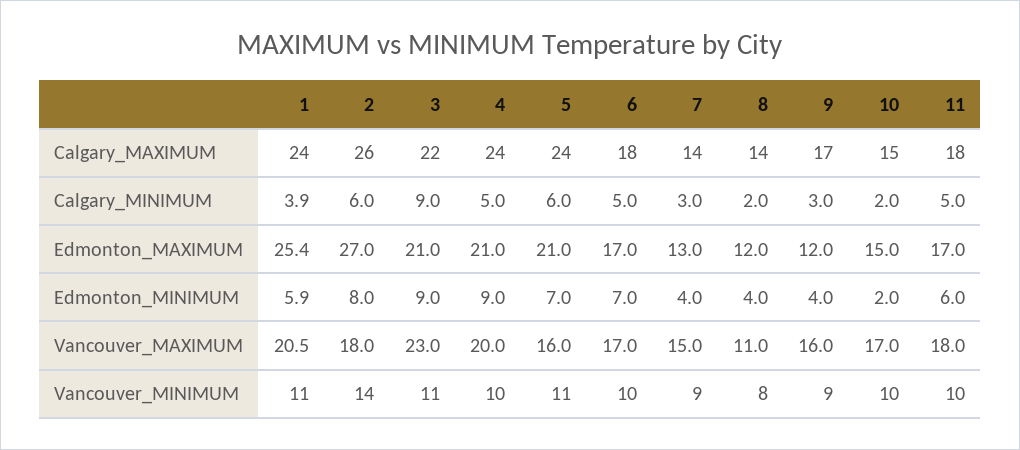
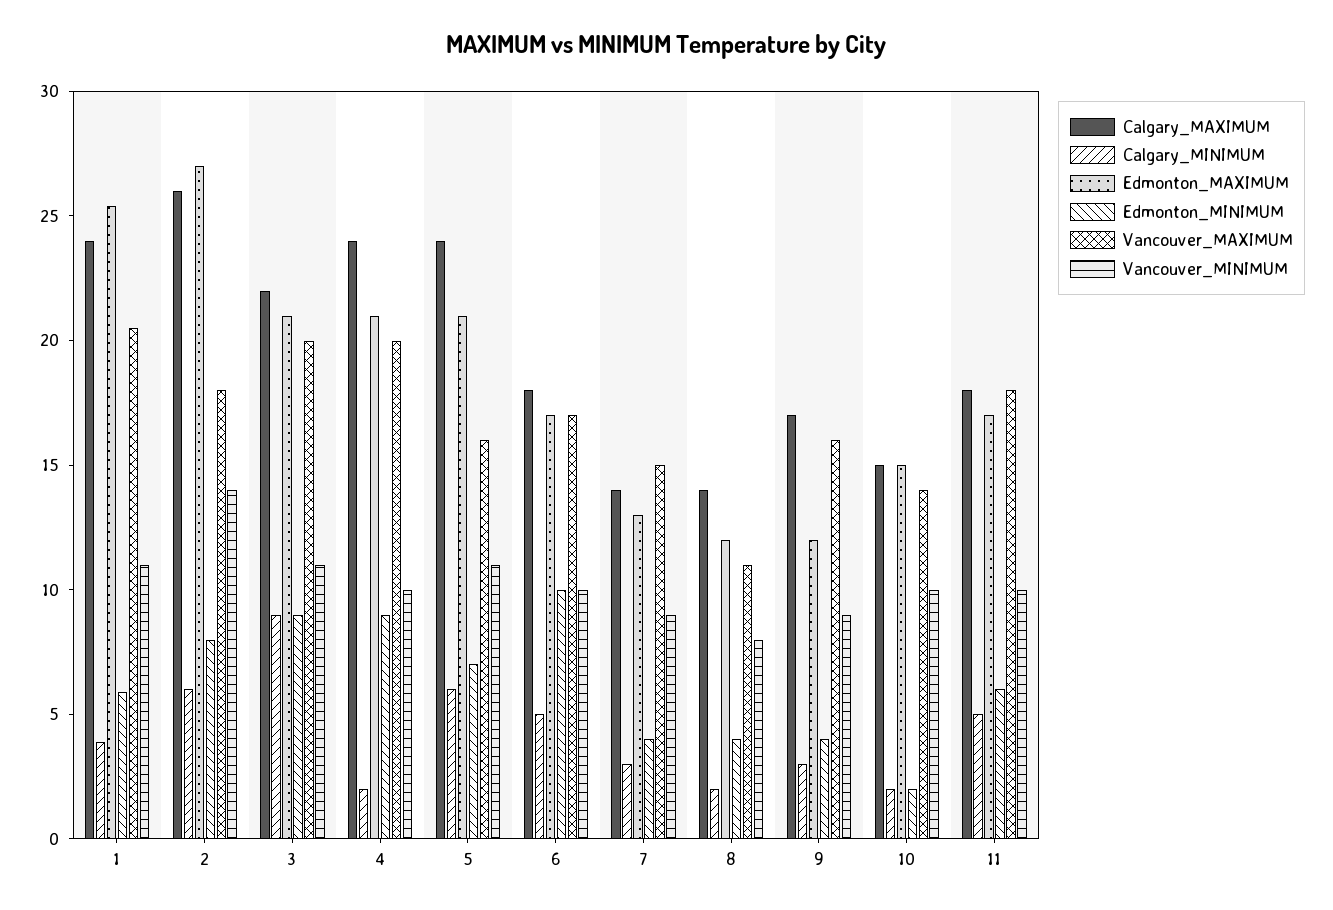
Calgary_MINIMUM, 4: 5 -> 2
Edmonton_MINIMUM, 6: 7 -> 10
Vancouver_MAXIMUM, 3: 23 -> 20
Vancouver_MAXIMUM, 10: 17 -> 14

